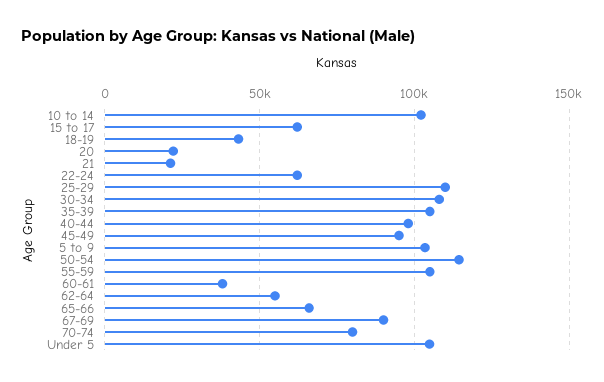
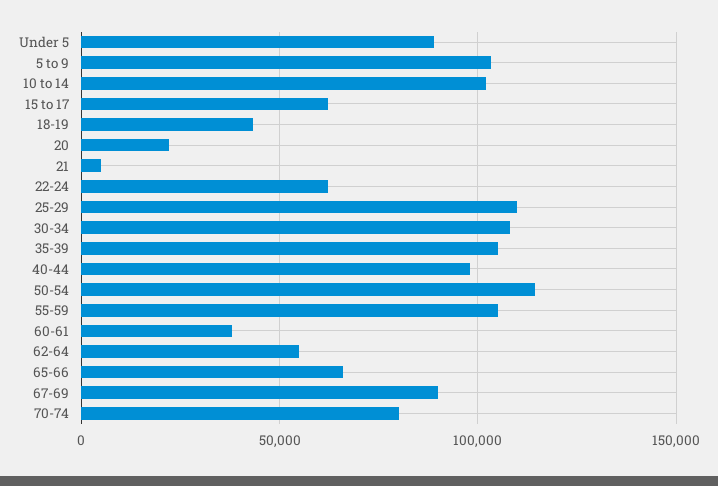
21: 20000 -> 5000
45-49: 95000 -> none
Under 5: 105000 -> 90000

